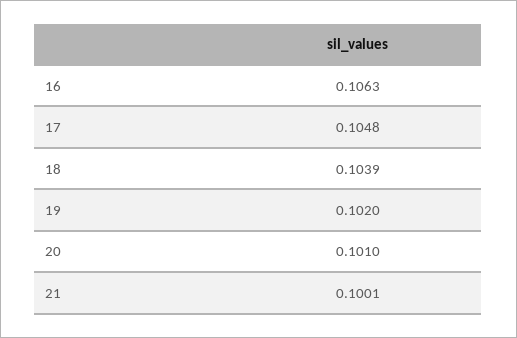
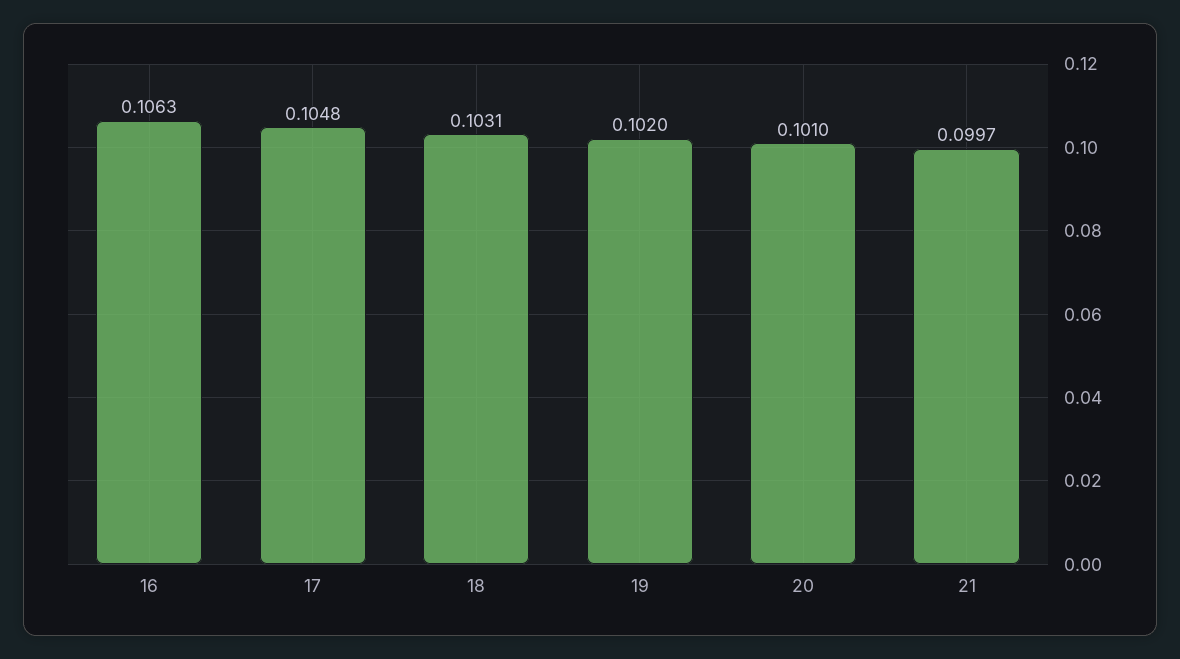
18: 0.1039 -> 0.1031
21: 0.1001 -> 0.0997

